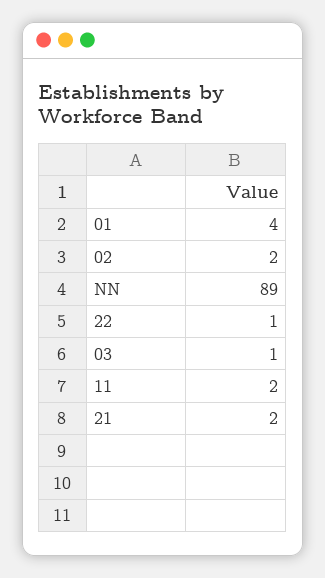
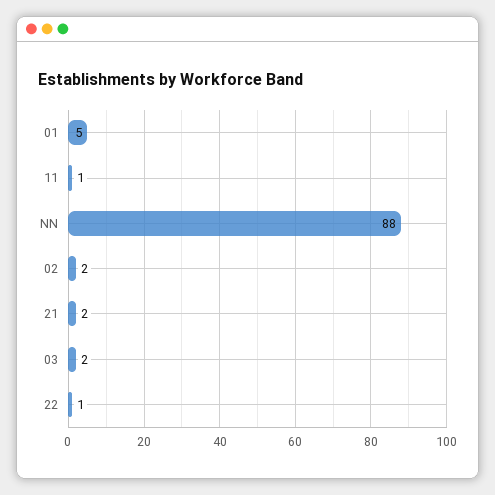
01: 4 -> 5
NN: 89 -> 88
03: 1 -> 2
11: 2 -> 1

